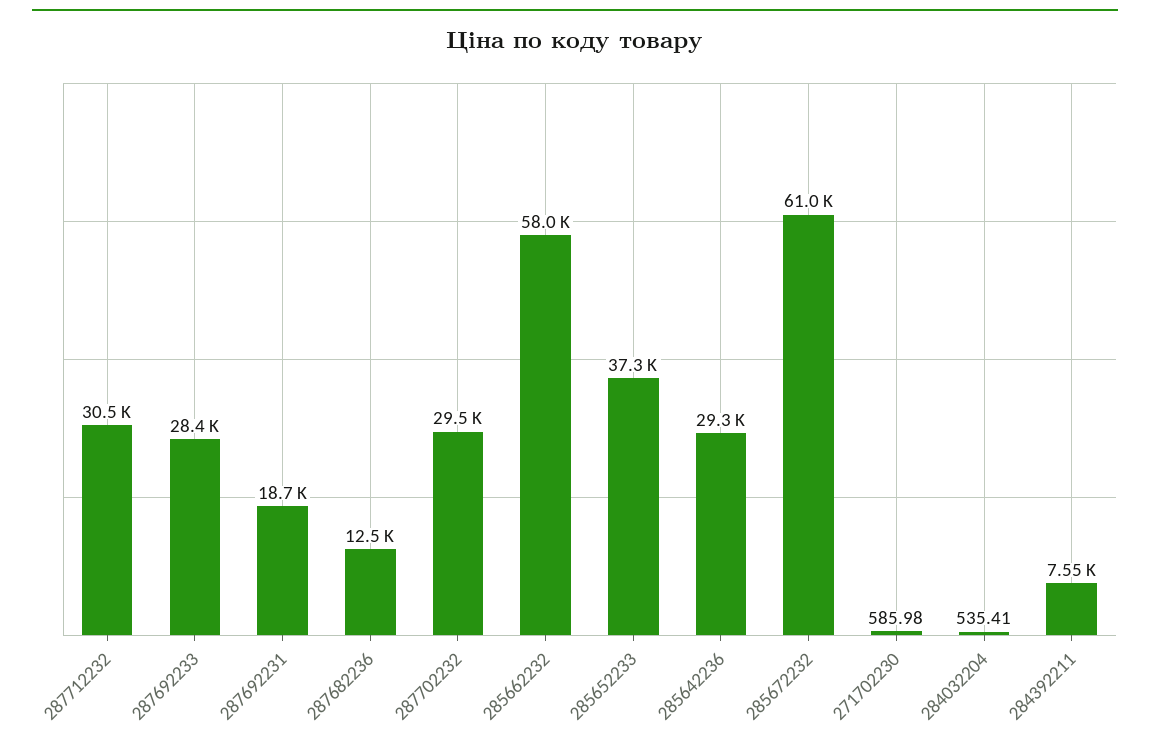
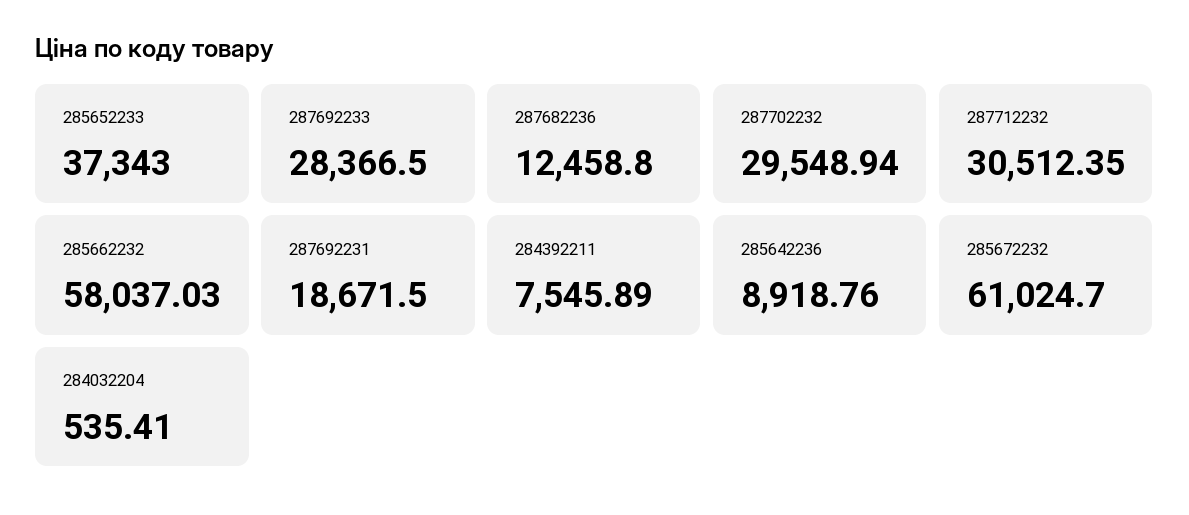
285642236: 29300 -> 8918.76
271702230: 585.98 -> none

